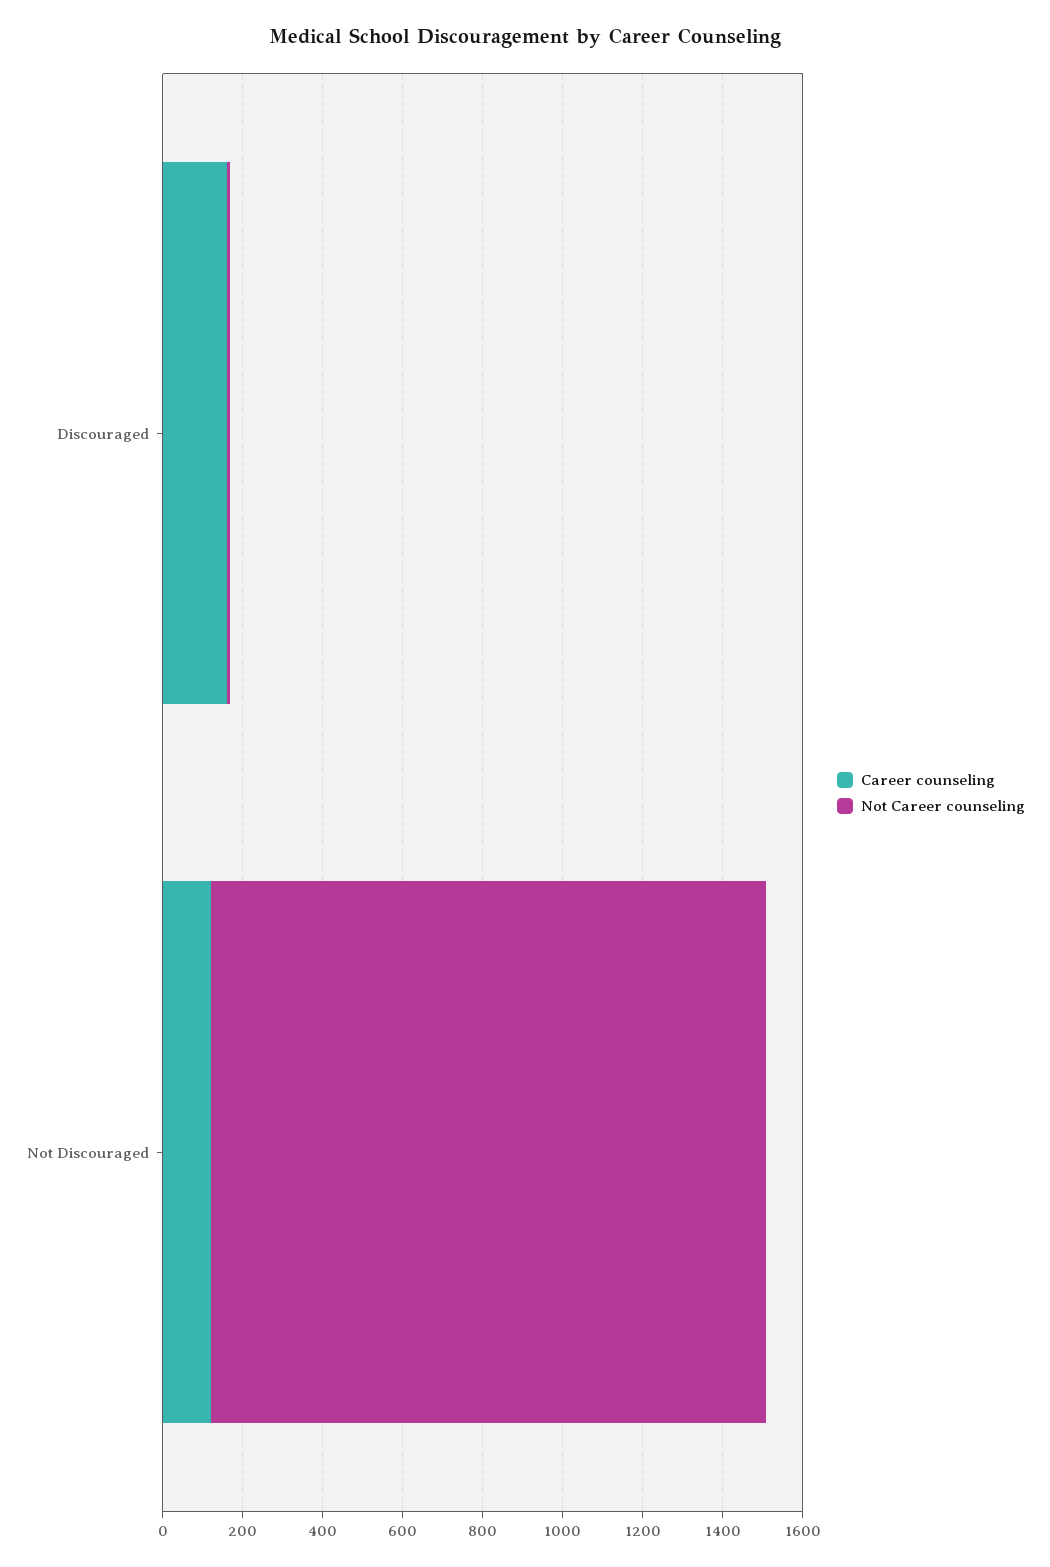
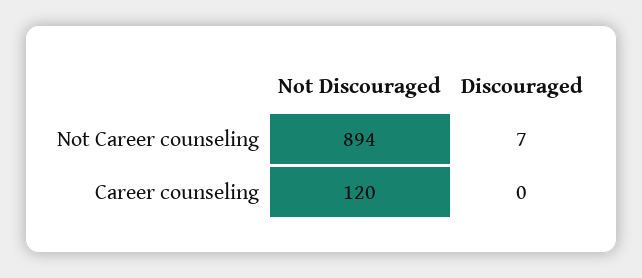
Career counseling, Discouraged: 150 -> 0
Not Career counseling, Not Discouraged: 1400 -> 894

